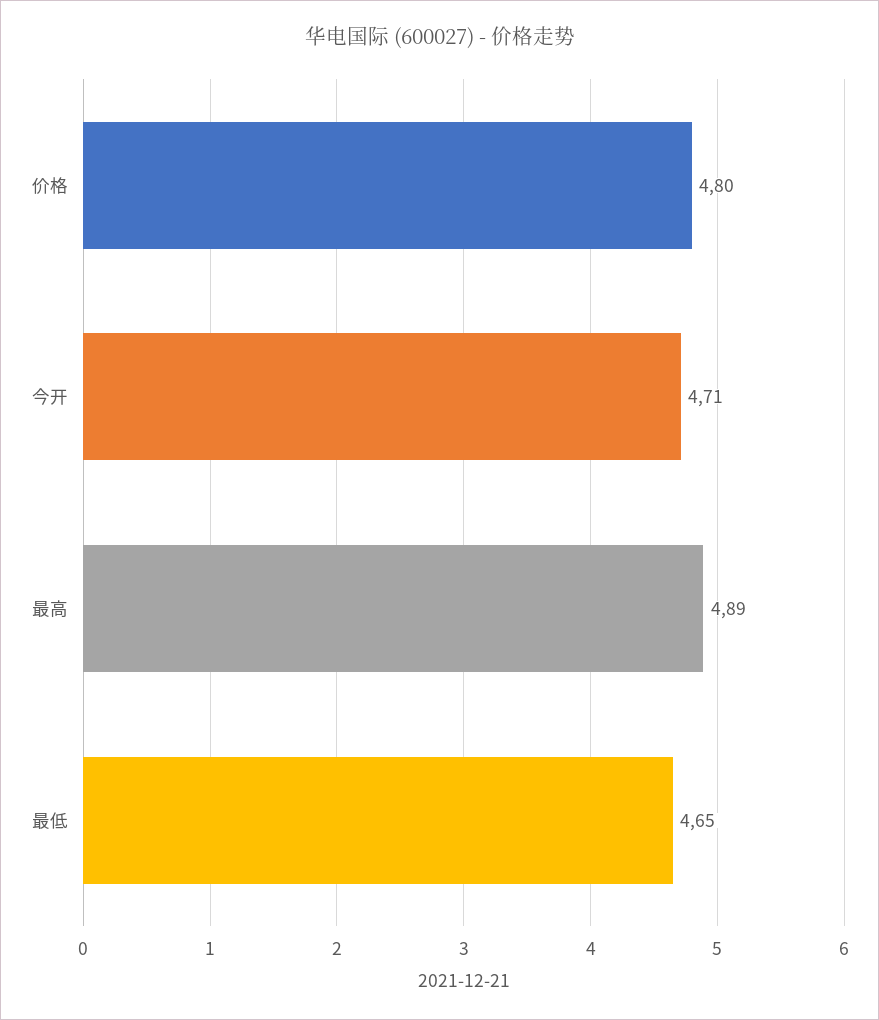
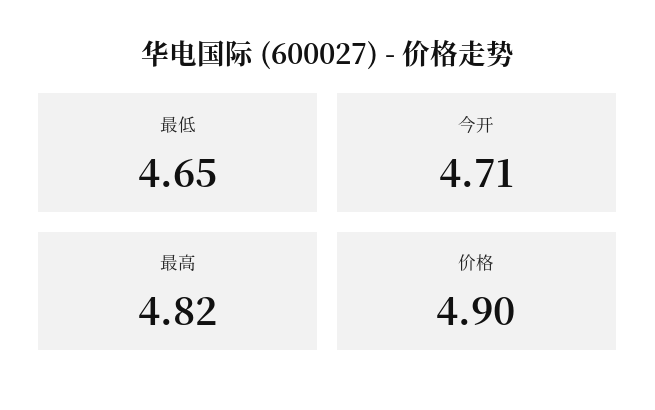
价格: 4.8 -> 4.9
最高: 4.89 -> 4.82

